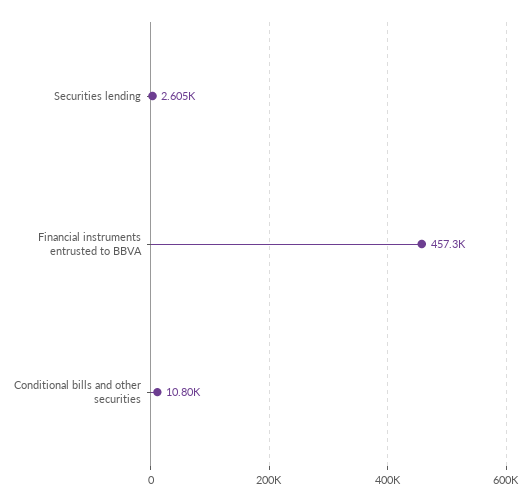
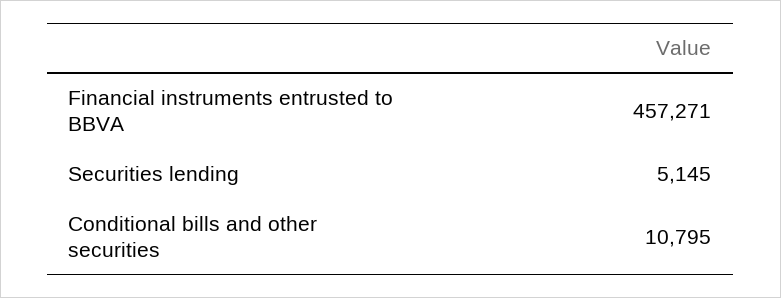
Securities lending: 2605 -> 5145

